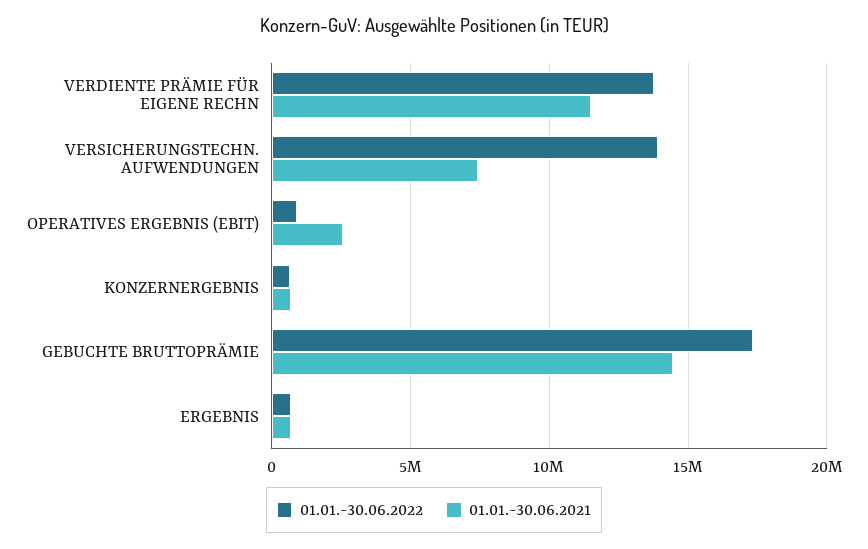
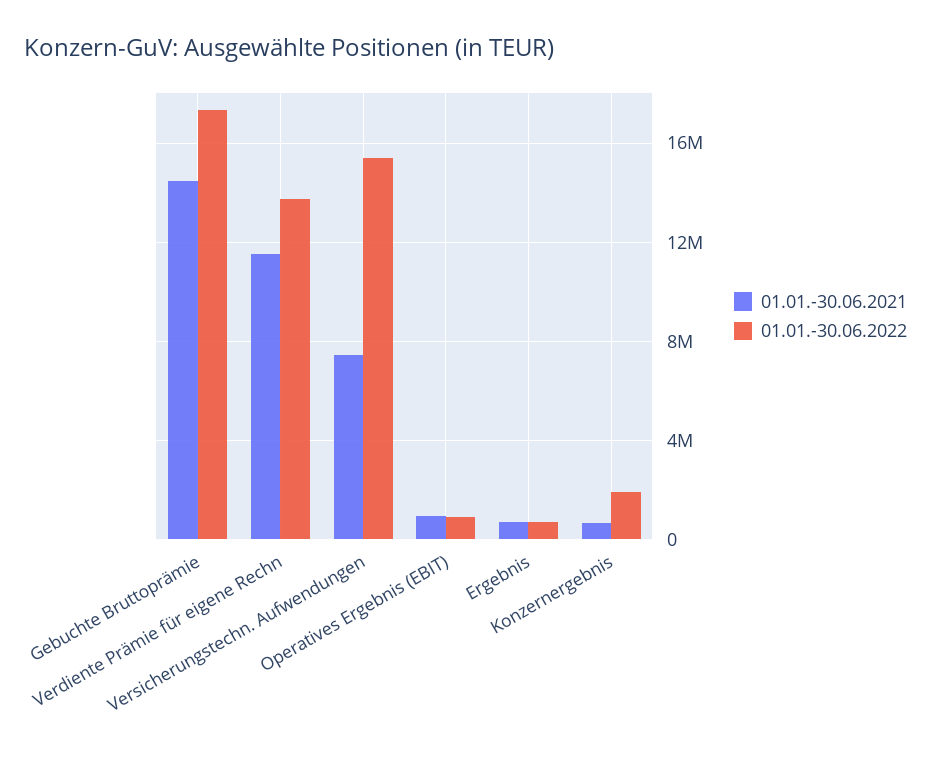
01.01.-30.06.2022, VERSICHERUNGSTECHN. AUFWENDUNGEN: 14000000 -> 15500000
01.01.-30.06.2021, OPERATIVES ERGEBNIS (EBIT): 2500000 -> 1000000
01.01.-30.06.2022, KONZERNERGEBNIS: 500000 -> 2000000

